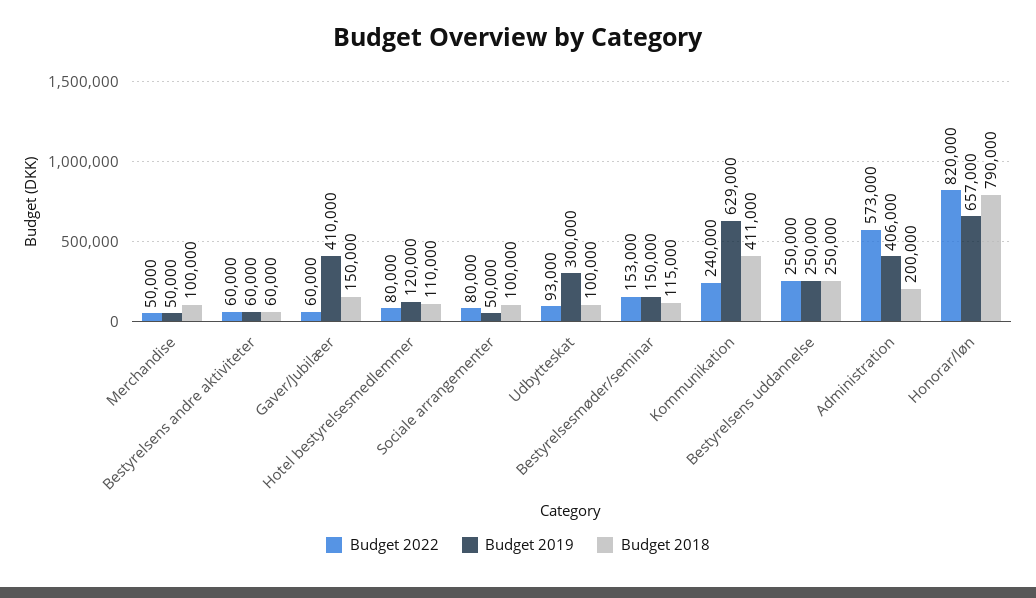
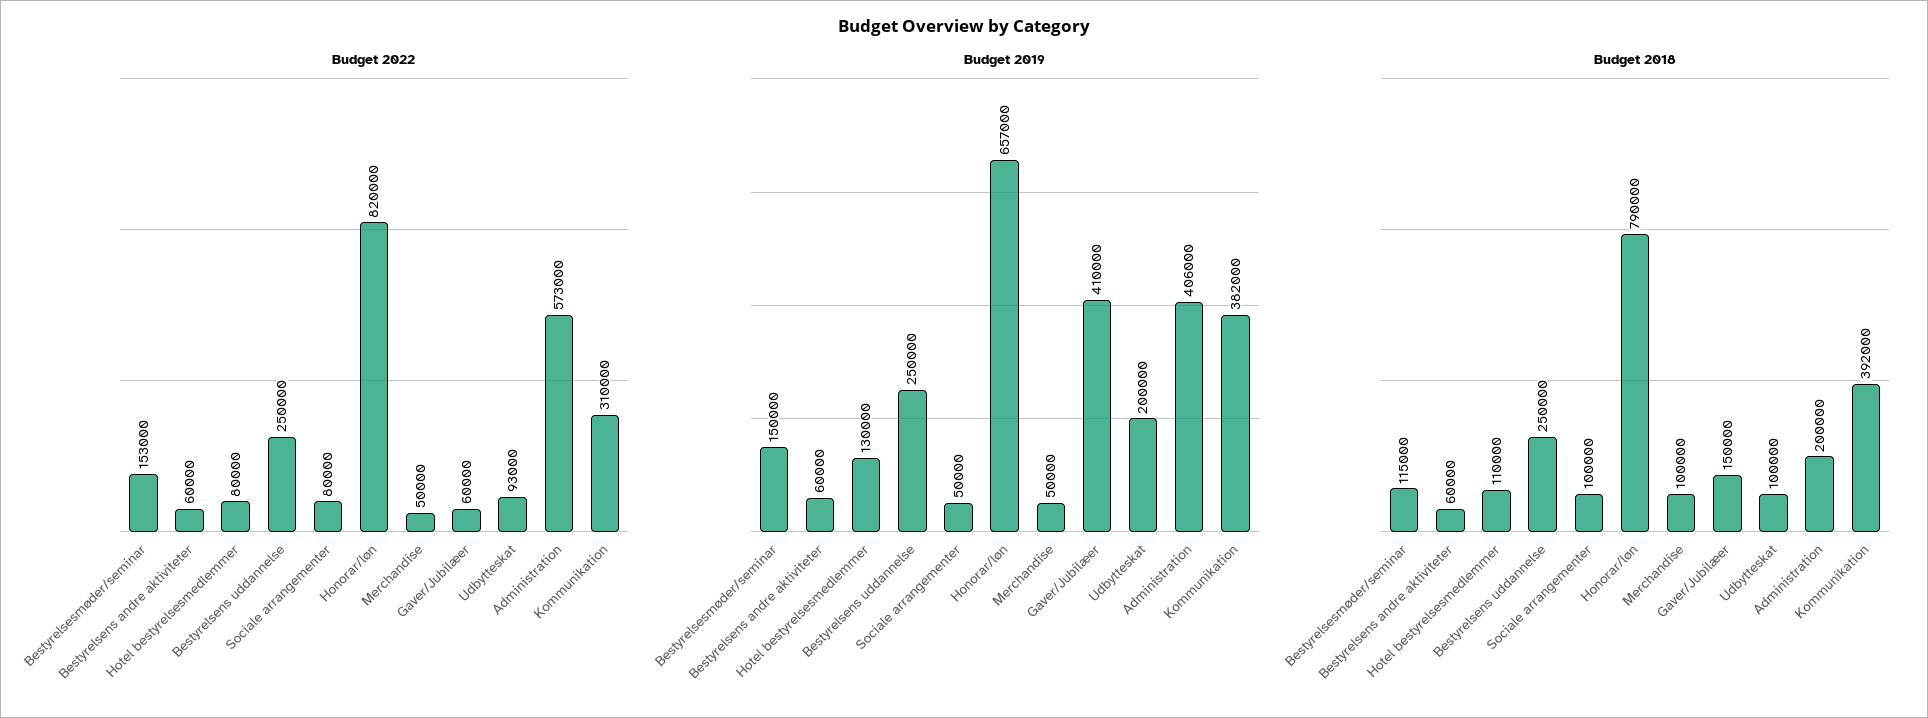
Budget 2019, Hotel bestyrelsesmedlemmer: 120000 -> 130000
Budget 2019, Udbytteskat: 300000 -> 200000
Budget 2022, Kommunikation: 240000 -> 310000
Budget 2019, Kommunikation: 629000 -> 382000
Budget 2018, Kommunikation: 411000 -> 392000

